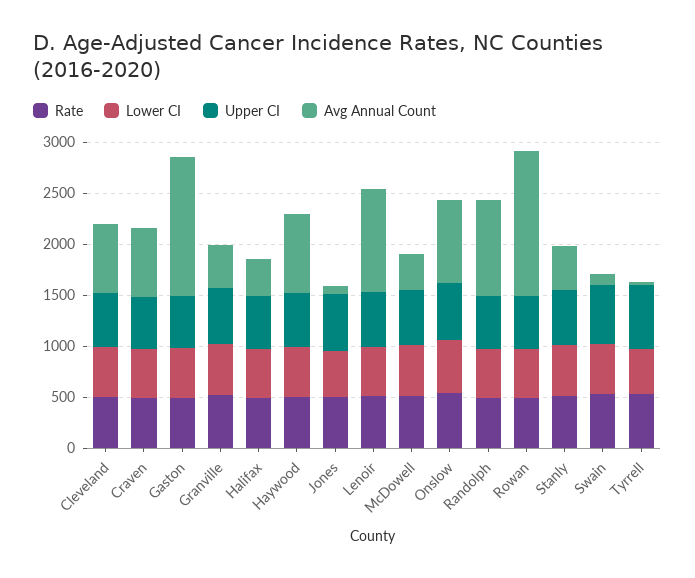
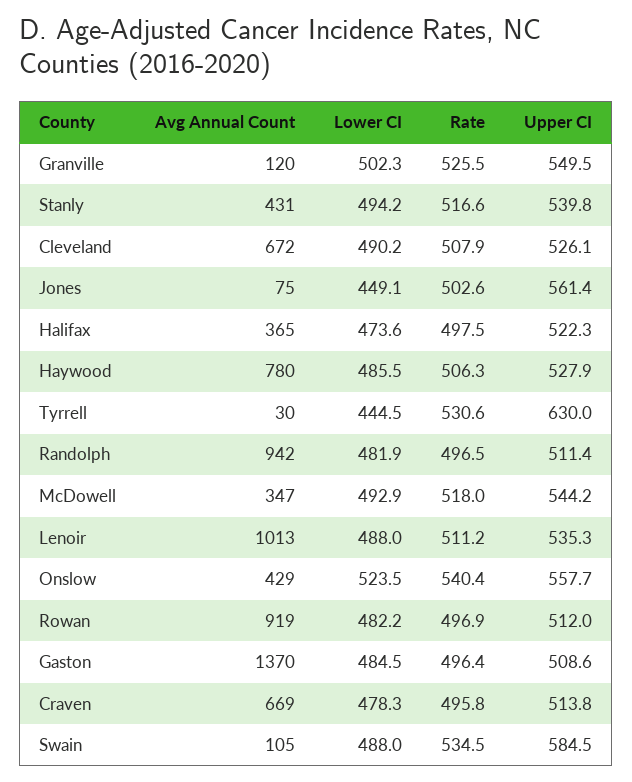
Avg Annual Count, Granville: 400 -> 120
Avg Annual Count, Onslow: 800 -> 429
Avg Annual Count, Rowan: 1400 -> 919

